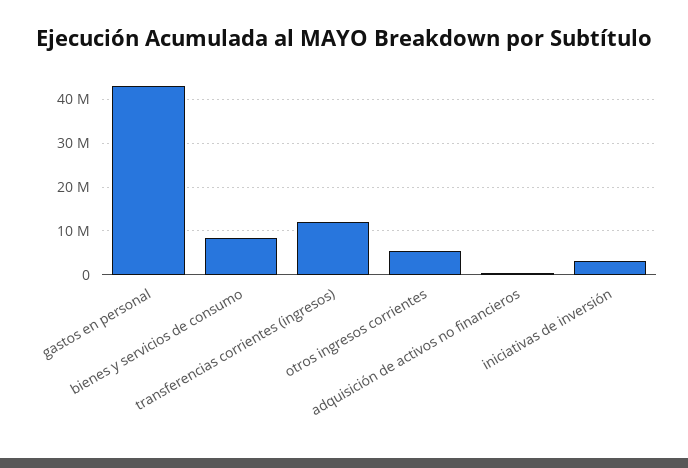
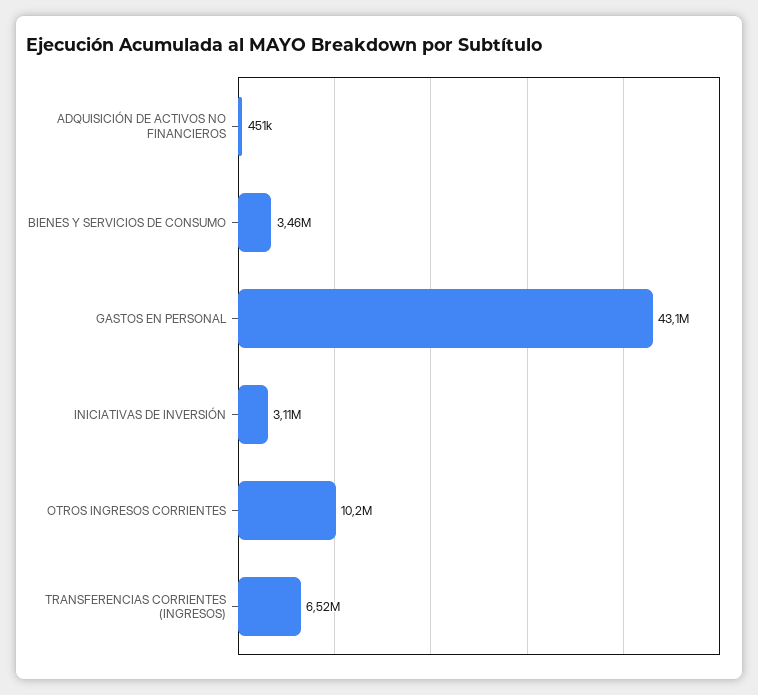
bienes y servicios de consumo: 8000000 -> 3460000
transferencias corrientes (ingresos): 12000000 -> 6520000
otros ingresos corrientes: 6000000 -> 10200000

